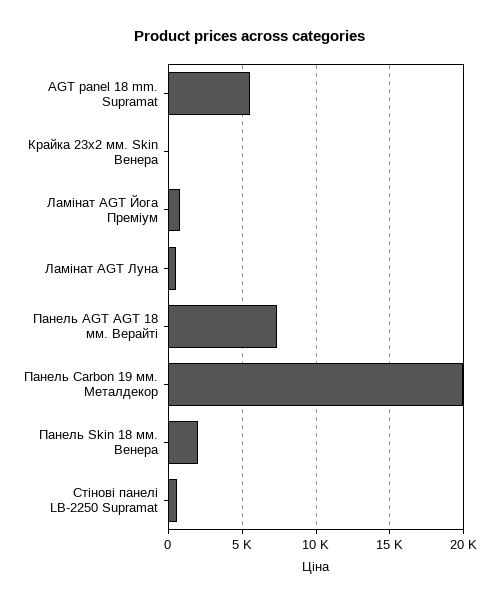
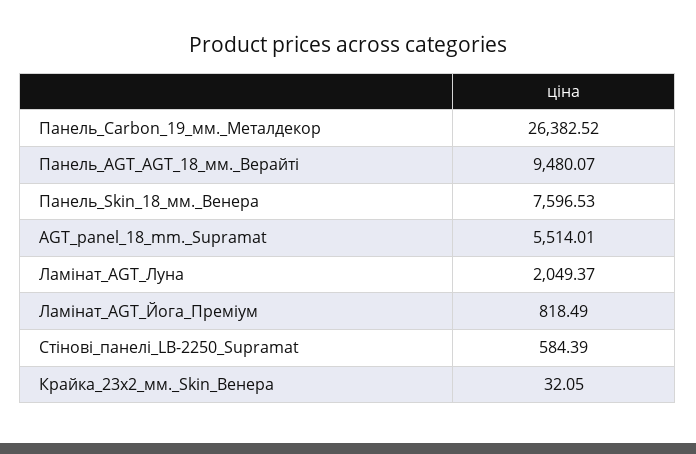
Ламінат AGT Луна: 500 -> 2049.37
Панель AGT AGT 18 мм. Верайті: 7500 -> 9480.07
Панель Carbon 19 мм. Металдекор: 20000 -> 26382.52
Панель Skin 18 мм. Венера: 2000 -> 7596.53

